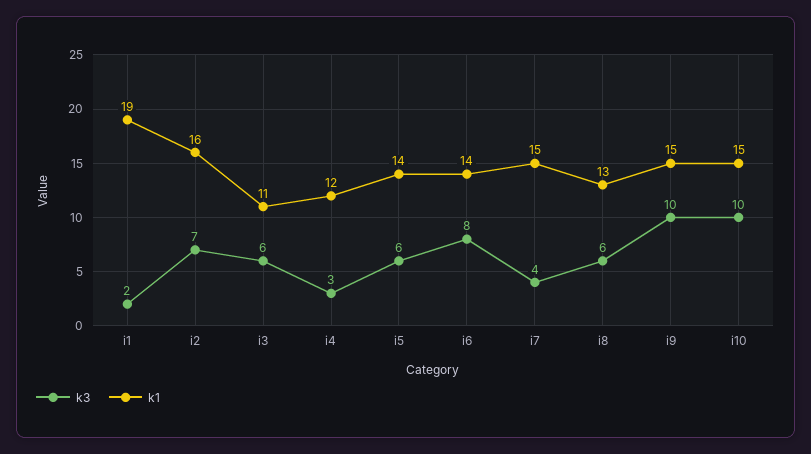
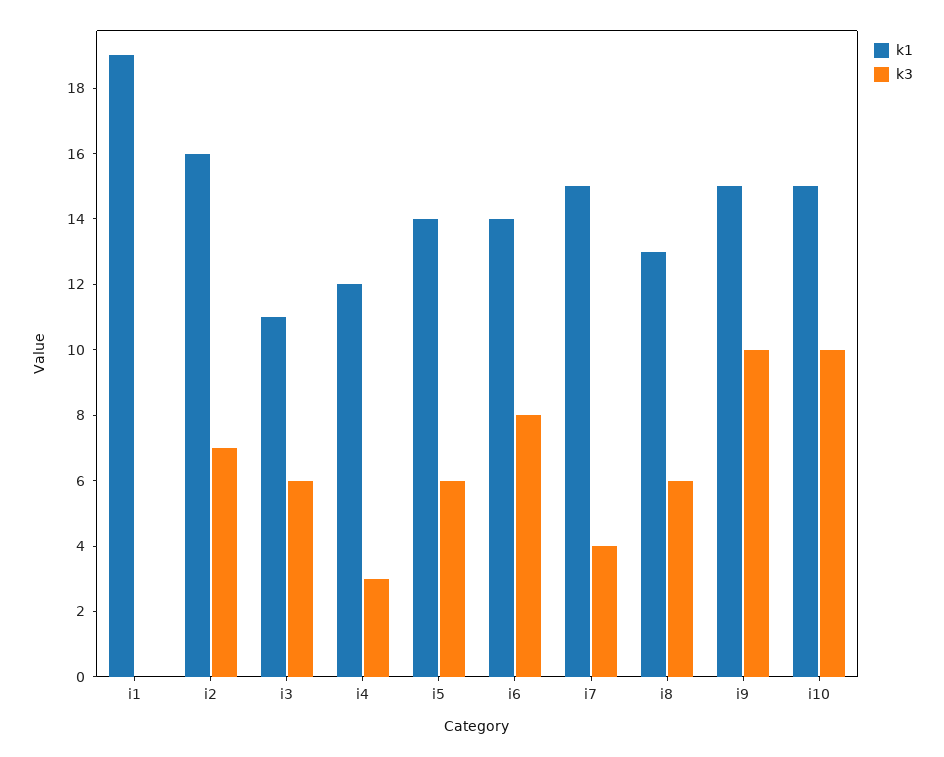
k3, i1: 2 -> 0

